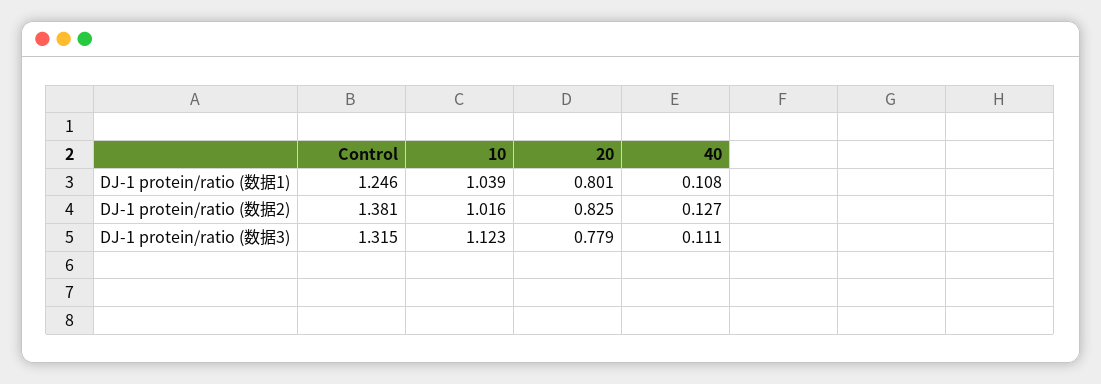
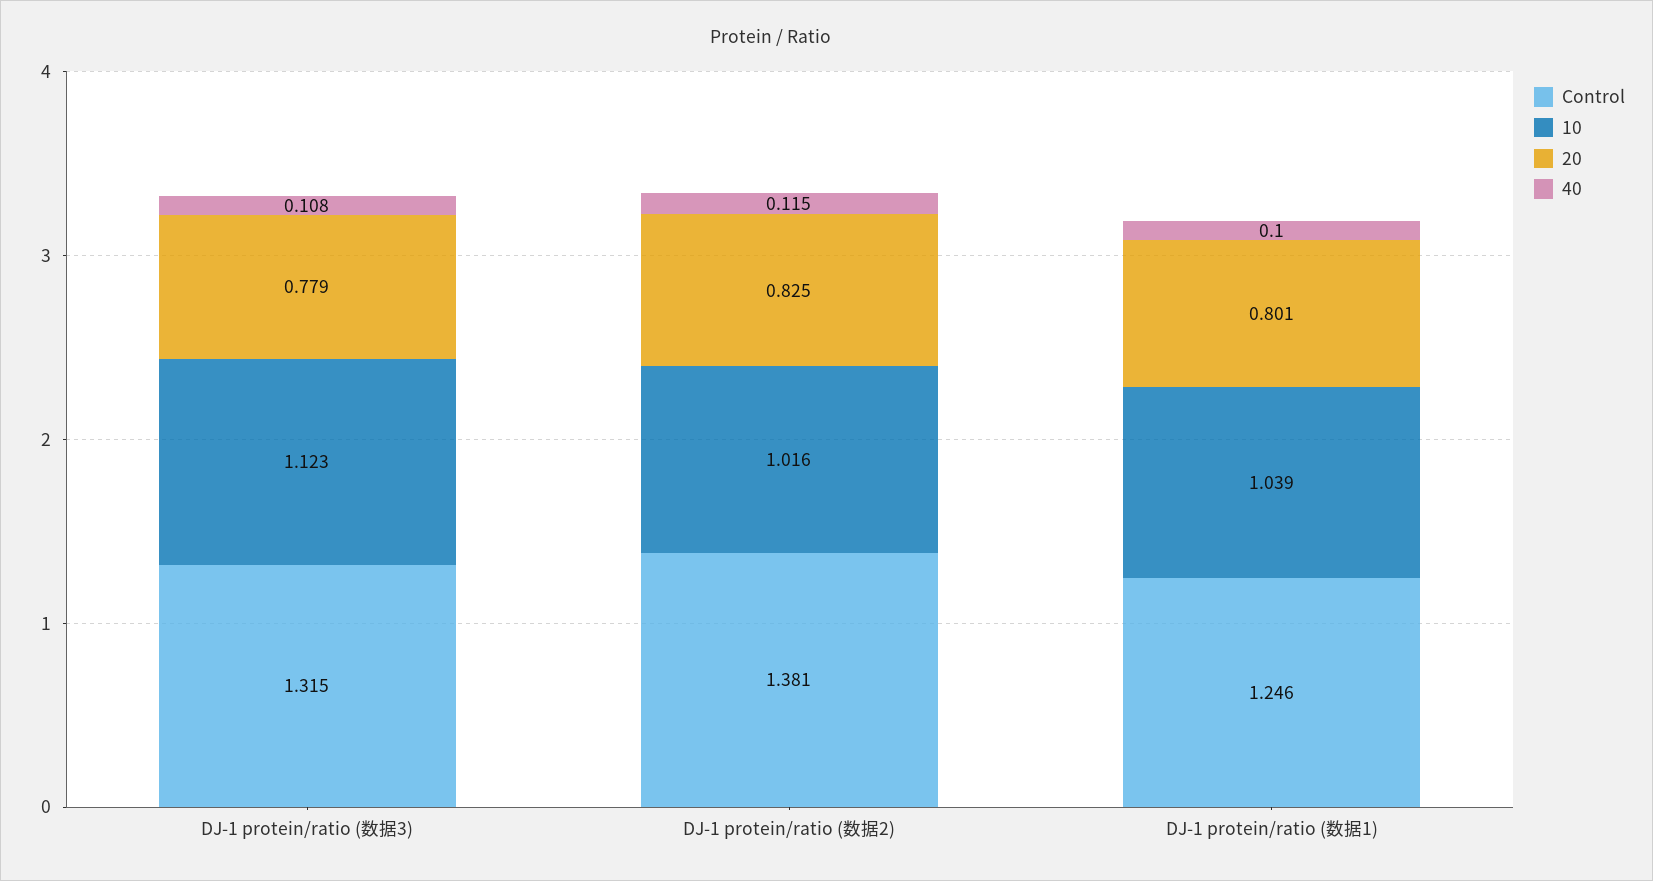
40, DJ-1 protein/ratio (数据1): 0.108 -> 0.1
40, DJ-1 protein/ratio (数据2): 0.127 -> 0.115
40, DJ-1 protein/ratio (数据3): 0.111 -> 0.108

